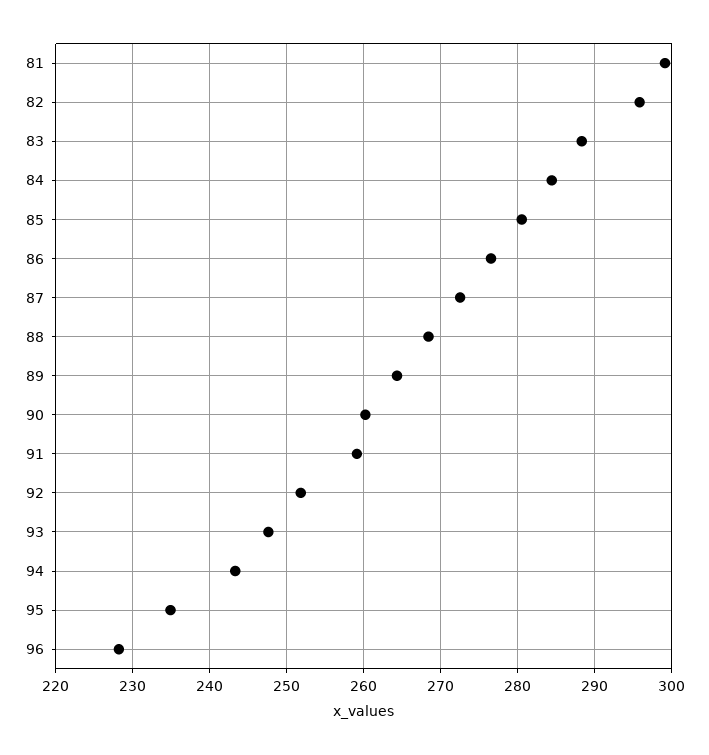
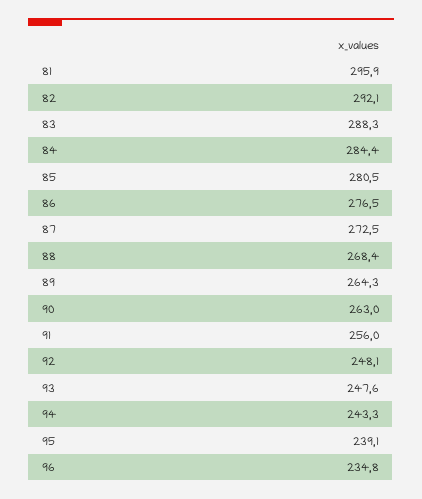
81: 299 -> 295.9
82: 296 -> 292.1
90: 260 -> 263
91: 259 -> 256
92: 252 -> 248.1
95: 235 -> 239.1
96: 228 -> 234.8

